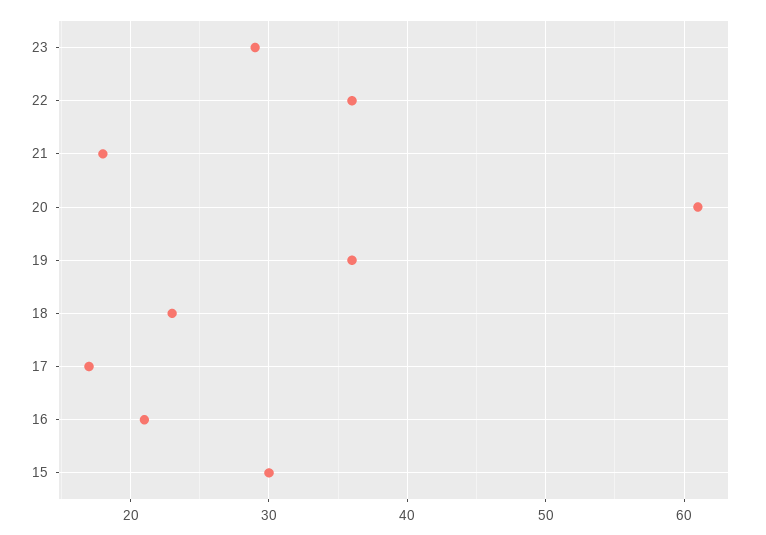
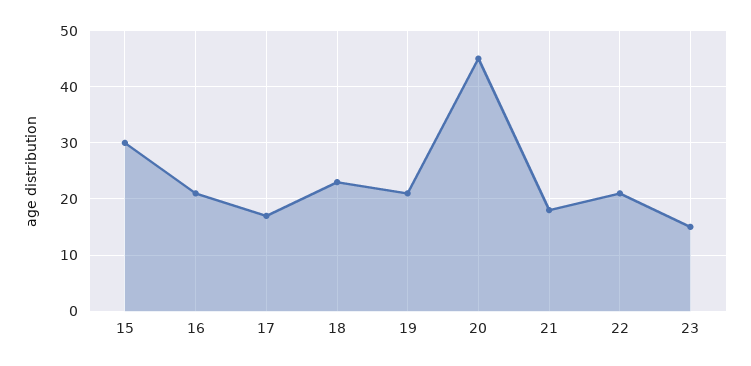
23: 29 -> 15
22: 36 -> 20
20: 61 -> 45
19: 36 -> 20

